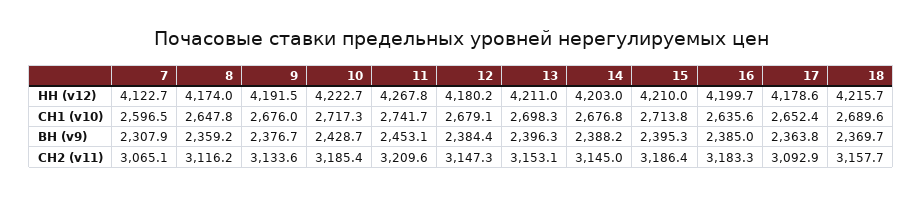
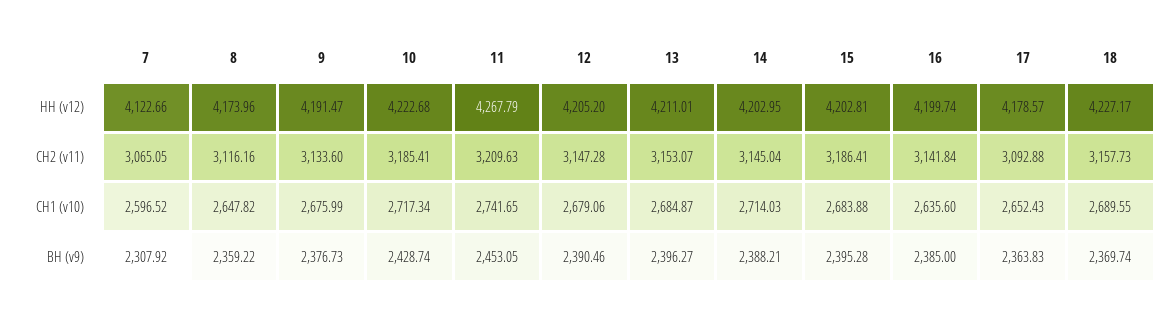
12, НН (v12): 4180.2 -> 4205.2
15, НН (v12): 4210 -> 4202.81
18, НН (v12): 4215.7 -> 4227.17
13, СН1 (v10): 2698.3 -> 2684.87
14, СН1 (v10): 2676.8 -> 2714.03
15, СН1 (v10): 2713.8 -> 2683.88
12, ВН (v9): 2384.4 -> 2390.46
16, СН2 (v11): 3183.3 -> 3141.84

